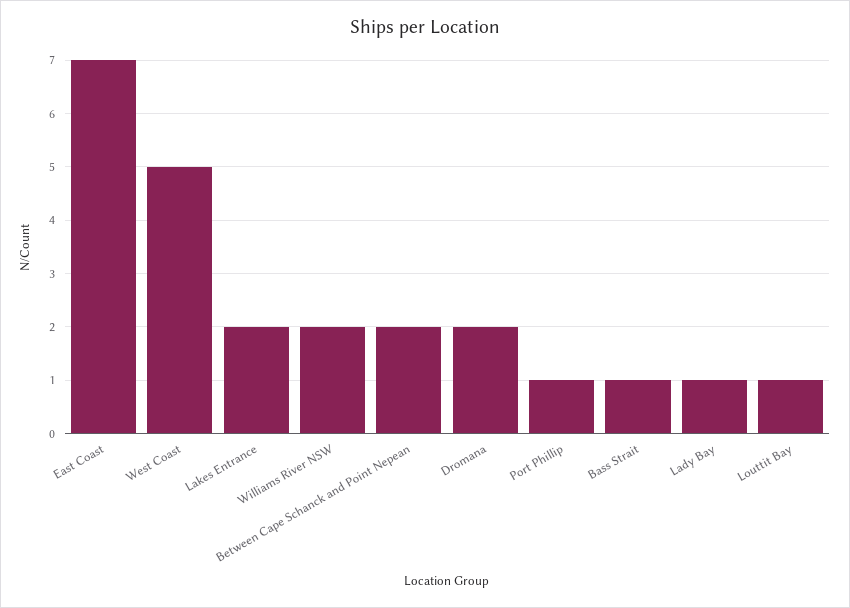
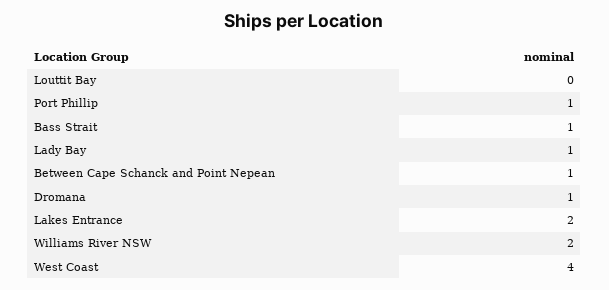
East Coast: 7 -> none
West Coast: 5 -> 4
Between Cape Schanck and Point Nepean: 2 -> 1
Dromana: 2 -> 1
Louttit Bay: 1 -> 0

